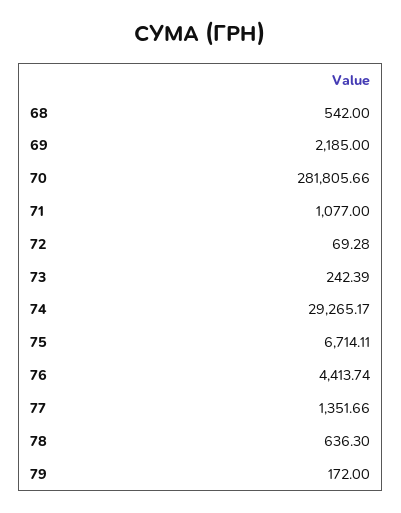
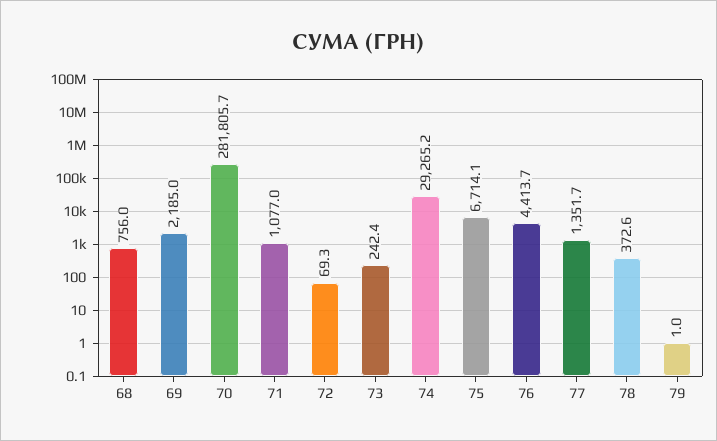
68: 542 -> 756
78: 636.3 -> 372.6
79: 172 -> 1

